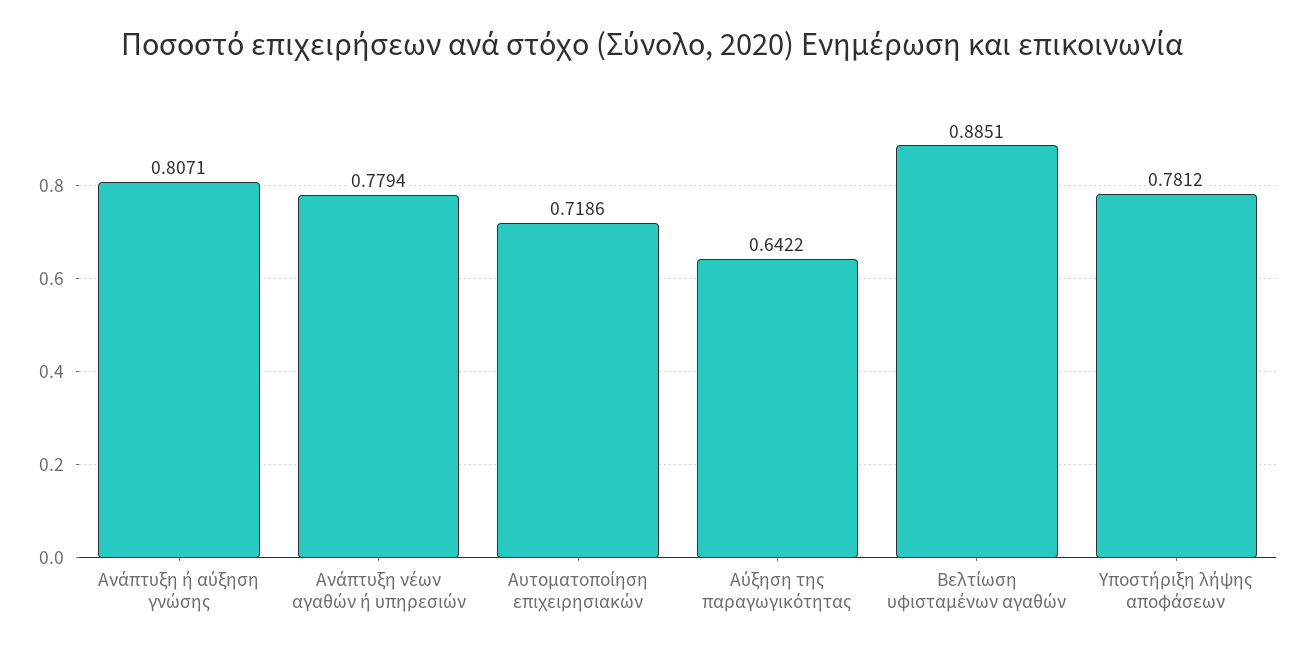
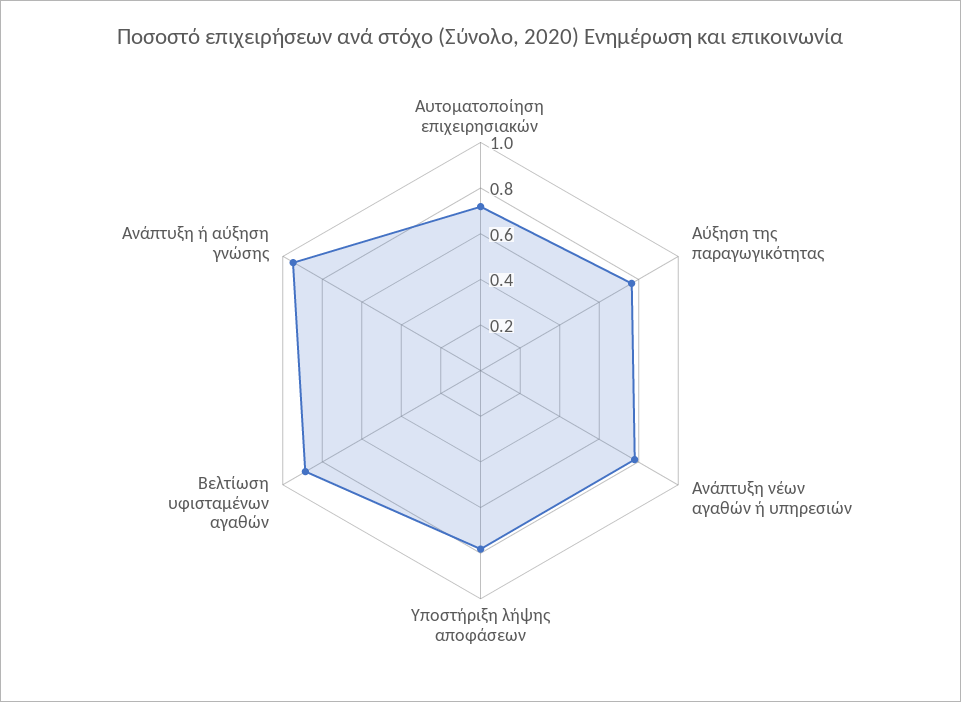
Ανάπτυξη ή αύξηση γνώσης: 0.8071 -> 0.95
Αύξηση της παραγωγικότητας: 0.6422 -> 0.75

